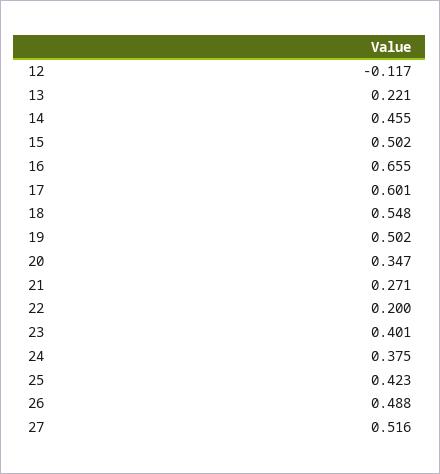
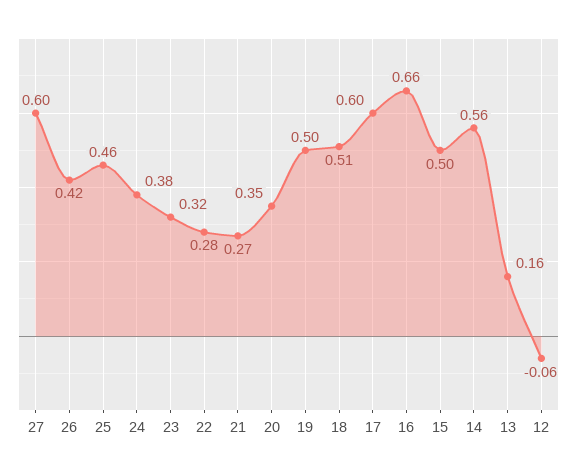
12: -0.117 -> -0.06
13: 0.221 -> 0.16
14: 0.455 -> 0.56
18: 0.548 -> 0.51
22: 0.2 -> 0.28
23: 0.401 -> 0.32
25: 0.423 -> 0.46
26: 0.488 -> 0.42
27: 0.516 -> 0.6

